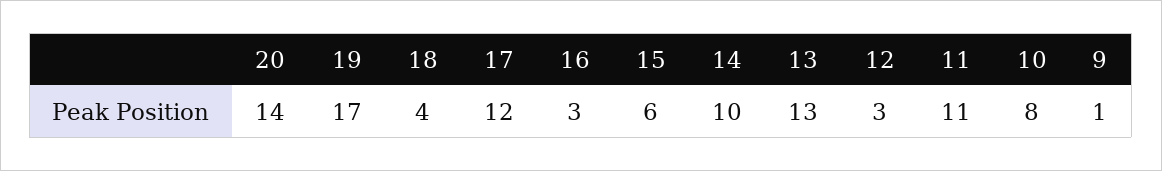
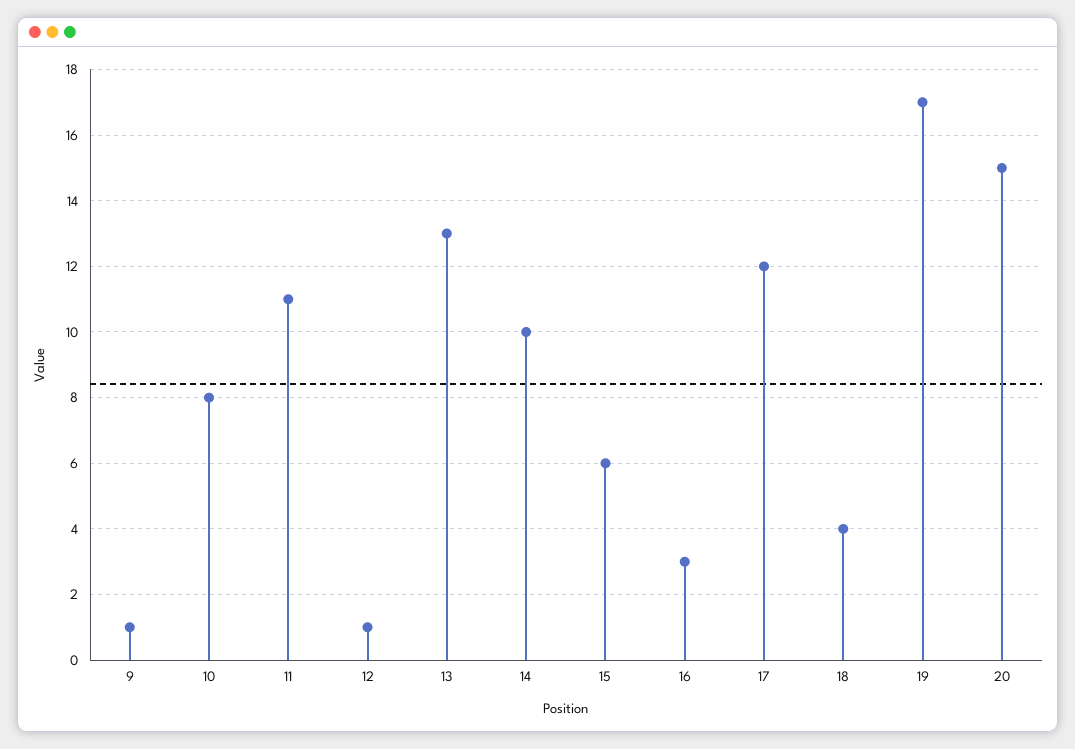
20: 14 -> 15
12: 3 -> 1

